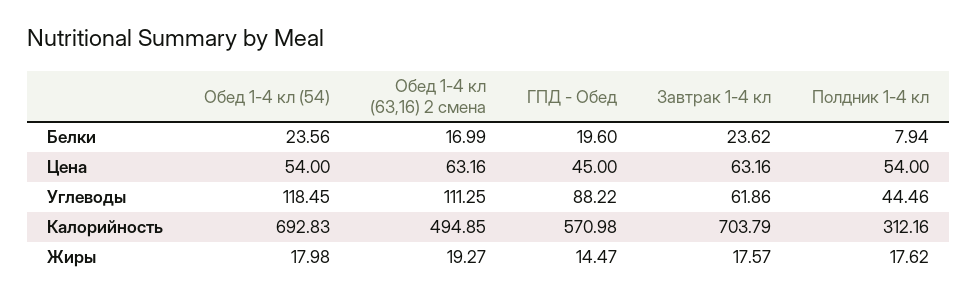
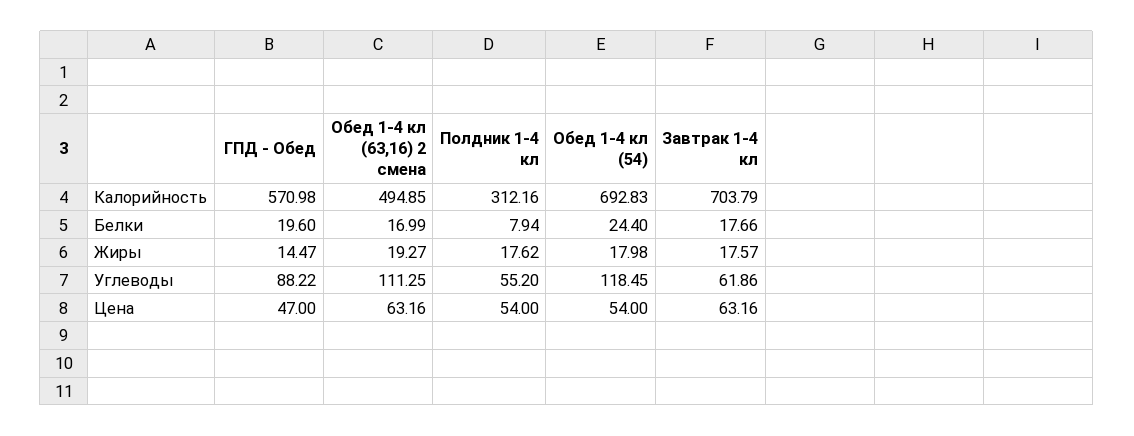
Обед 1-4 кл (54), Белки: 23.56 -> 24.4
Завтрак 1-4 кл, Белки: 23.62 -> 17.66
ГПД - Обед, Цена: 45 -> 47
Полдник 1-4 кл, Углеводы: 44.46 -> 55.2

